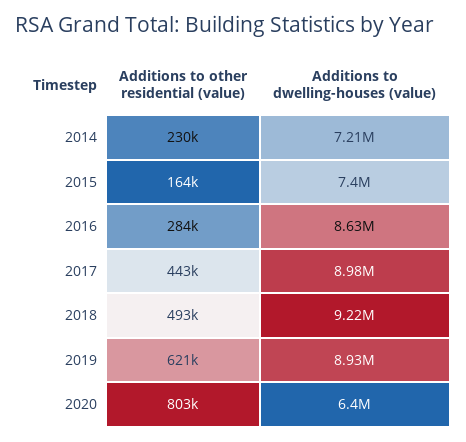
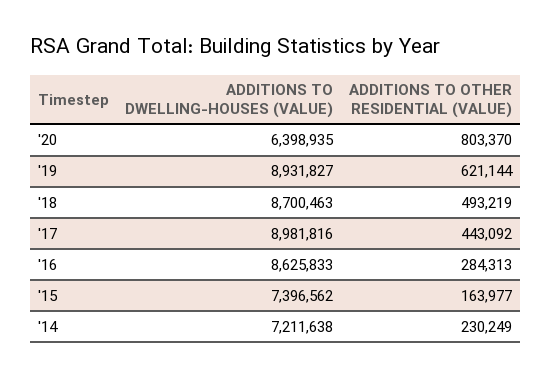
Additions to dwelling-houses (value), 2018: 9220000 -> 8700463

